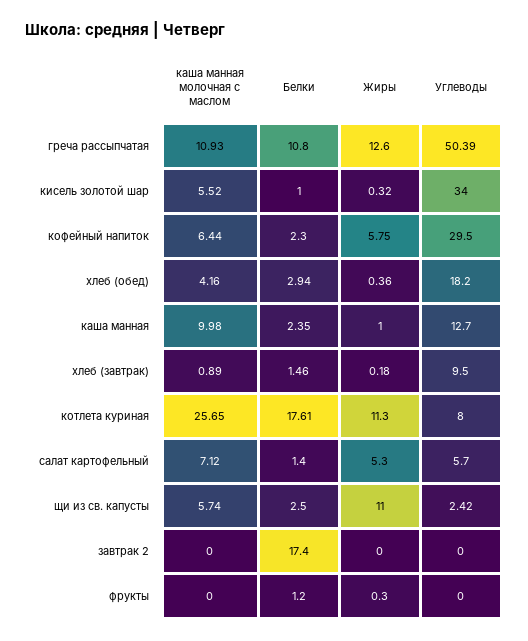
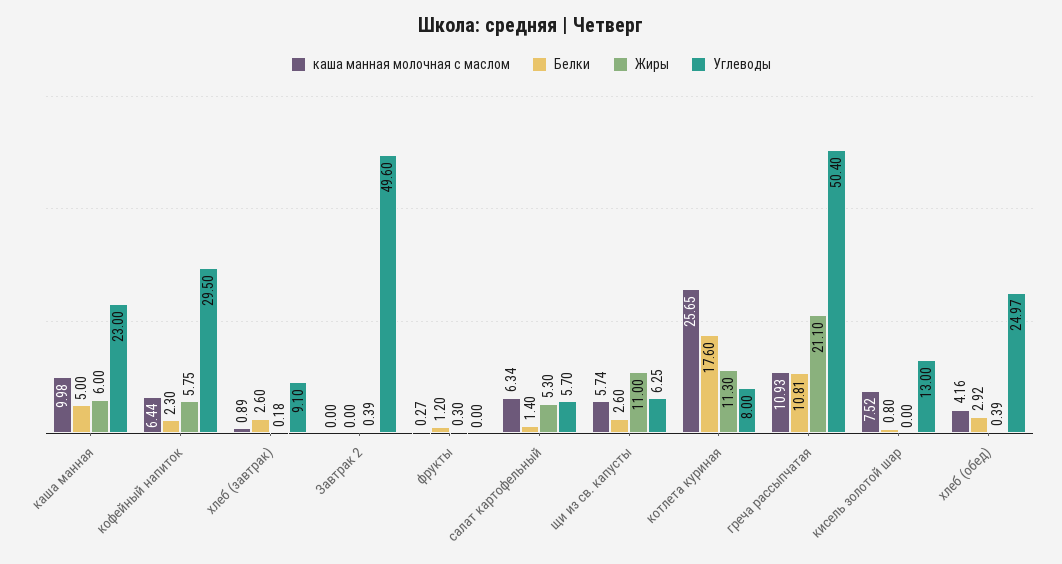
Белки, греча рассыпчатая: 10.8 -> 10.81
Жиры, греча рассыпчатая: 12.6 -> 21.1
Углеводы, греча рассыпчатая: 50.39 -> 50.4
каша манная молочная с маслом, кисель золотой шар: 5.52 -> 7.52
Белки, кисель золотой шар: 1 -> 0.8
Жиры, кисель золотой шар: 0.32 -> 0
Углеводы, кисель золотой шар: 34 -> 13
Белки, хлеб (обед): 2.94 -> 2.92
Жиры, хлеб (обед): 0.36 -> 0.39
Углеводы, хлеб (обед): 18.2 -> 24.97
Белки, каша манная: 2.35 -> 5
Жиры, каша манная: 1 -> 6
Углеводы, каша манная: 12.7 -> 23
Белки, хлеб (завтрак): 1.46 -> 2.6
Углеводы, хлеб (завтрак): 9.5 -> 9.1
Белки, котлета куриная: 17.61 -> 17.6
каша манная молочная с маслом, салат картофельный: 7.12 -> 6.34
Белки, щи из св. капусты: 2.5 -> 2.6
Углеводы, щи из св. капусты: 2.42 -> 6.25
Белки, завтрак 2: 17.4 -> 0
Жиры, завтрак 2: 0 -> 0.39
Углеводы, завтрак 2: 0 -> 49.6
каша манная молочная с маслом, фрукты: 0 -> 0.27

